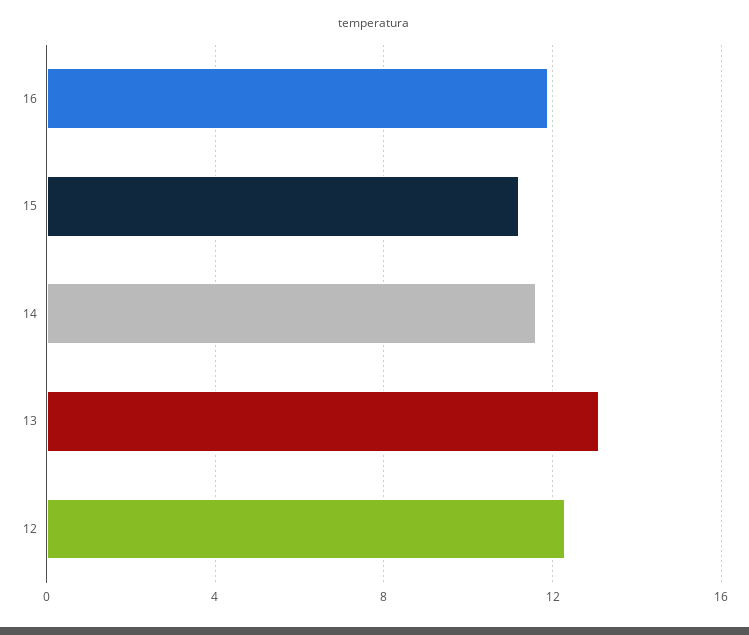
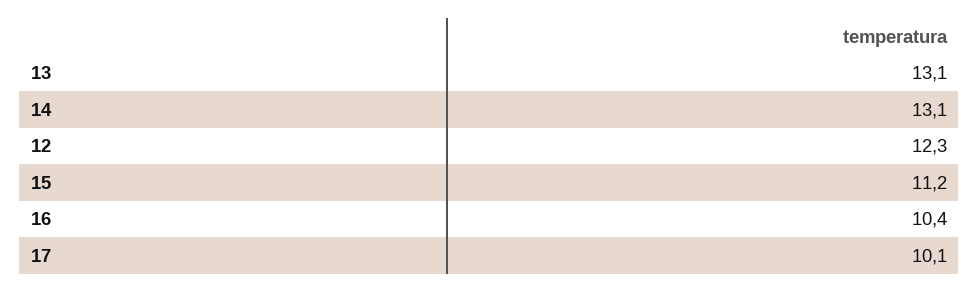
16: 12 -> 10.4
14: 11.5 -> 13.1
17: none -> 10.1

